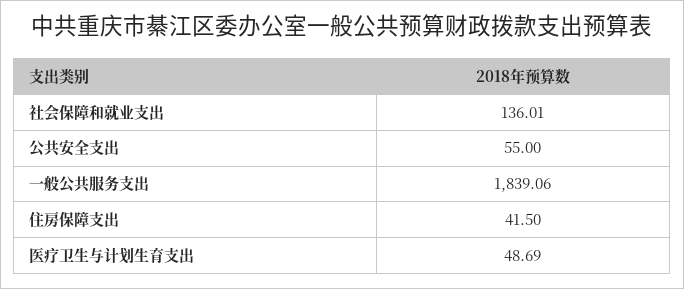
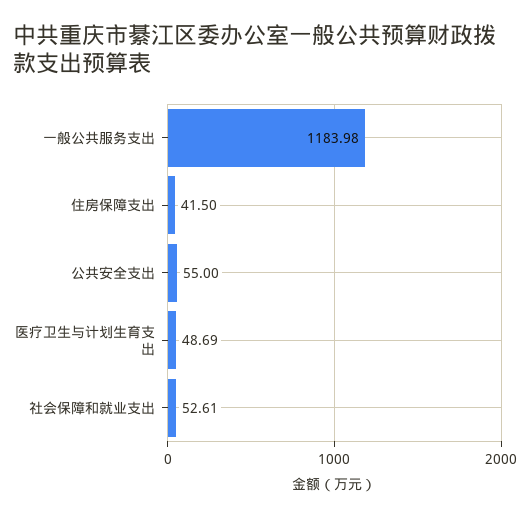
社会保障和就业支出: 136.01 -> 52.61
一般公共服务支出: 1839.06 -> 1183.98

